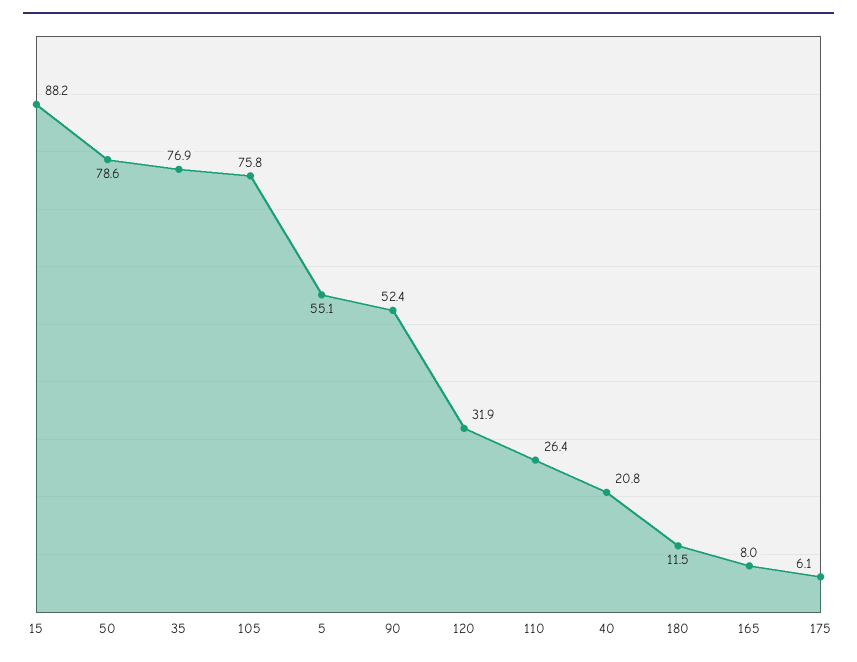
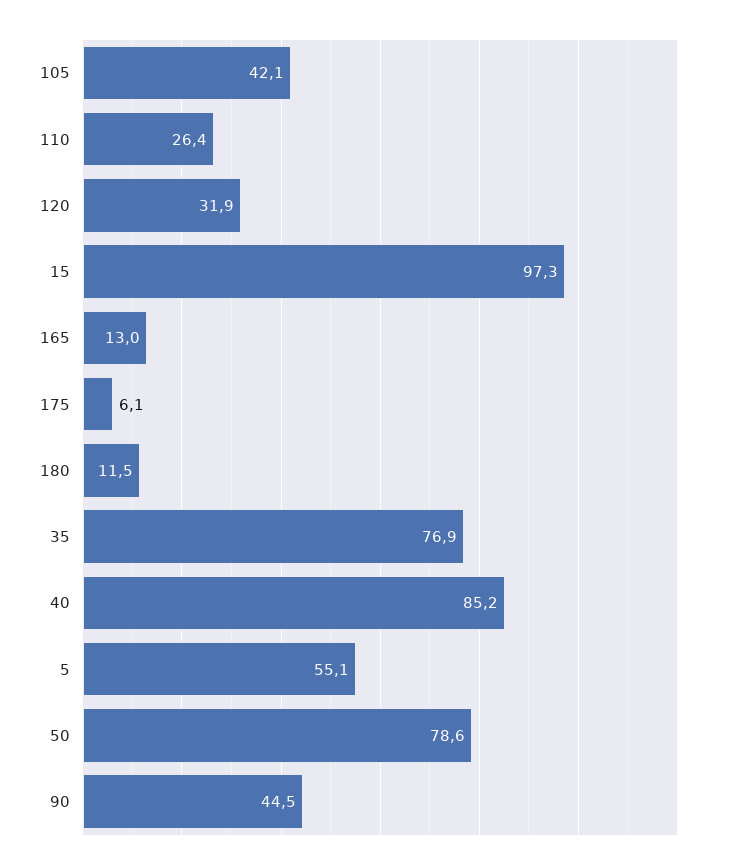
15: 88.2 -> 97.3
105: 75.8 -> 42.1
90: 52.4 -> 44.5
40: 20.8 -> 85.2
165: 8 -> 13

